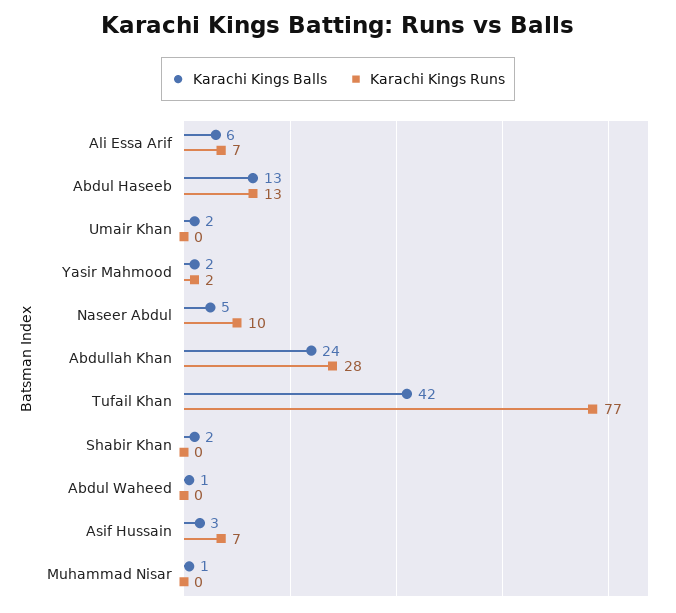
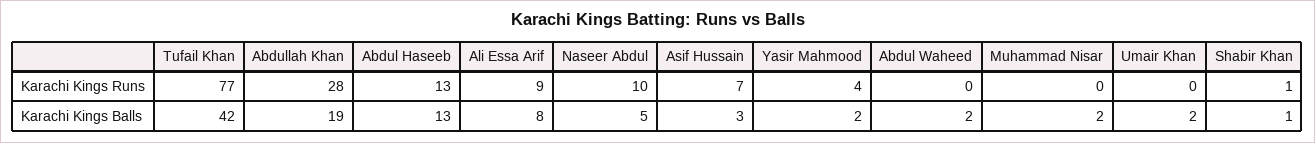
Karachi Kings Balls, Ali Essa Arif: 6 -> 8
Karachi Kings Runs, Ali Essa Arif: 7 -> 9
Karachi Kings Runs, Yasir Mahmood: 2 -> 4
Karachi Kings Balls, Abdullah Khan: 24 -> 19
Karachi Kings Balls, Shabir Khan: 2 -> 1
Karachi Kings Runs, Shabir Khan: 0 -> 1
Karachi Kings Balls, Abdul Waheed: 1 -> 2
Karachi Kings Balls, Muhammad Nisar: 1 -> 2

